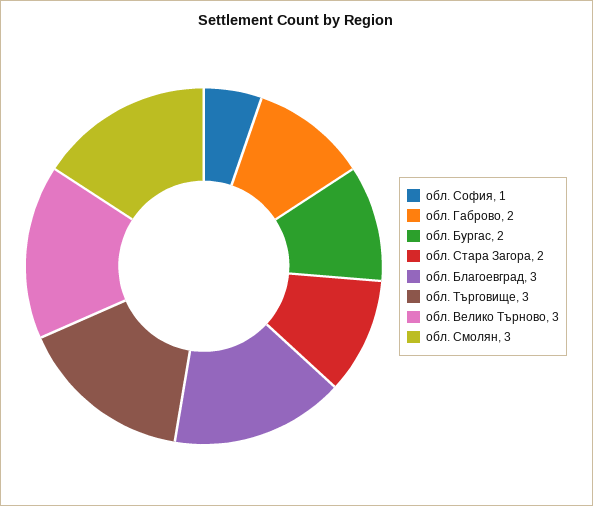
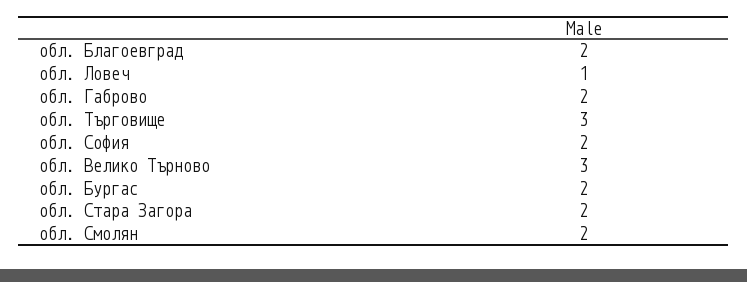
обл. София: 1 -> 2
обл. Благоевград: 3 -> 2
обл. Смолян: 3 -> 2
обл. Ловеч: none -> 1

